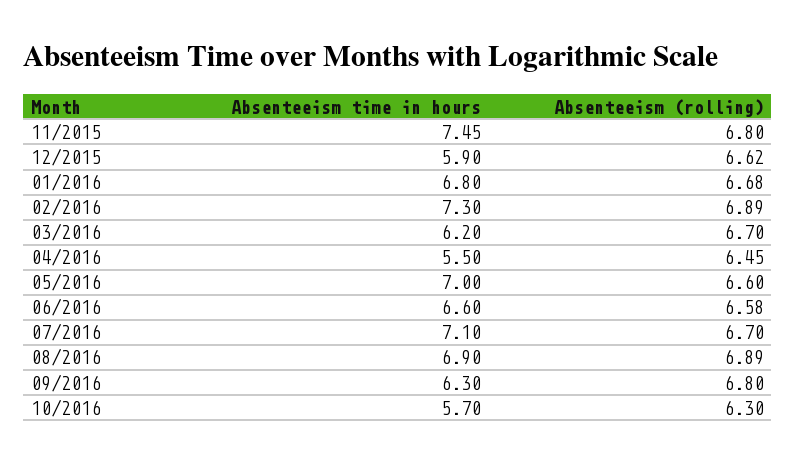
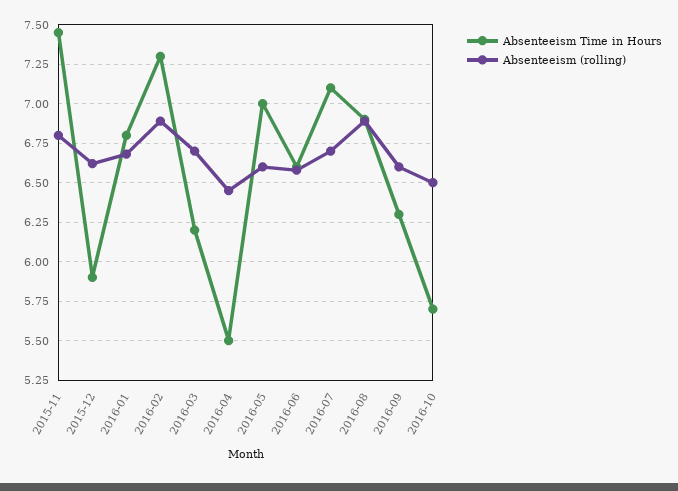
Absenteeism (rolling), 09/2016: 6.8 -> 6.6
Absenteeism (rolling), 10/2016: 6.3 -> 6.5

